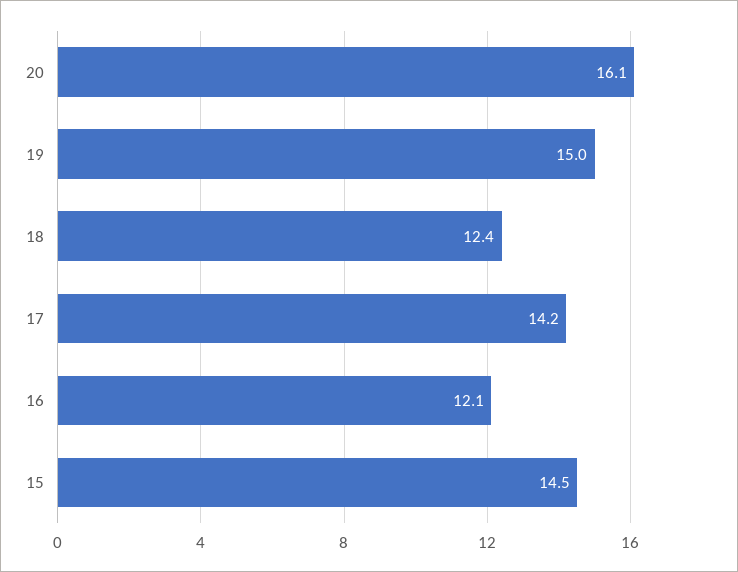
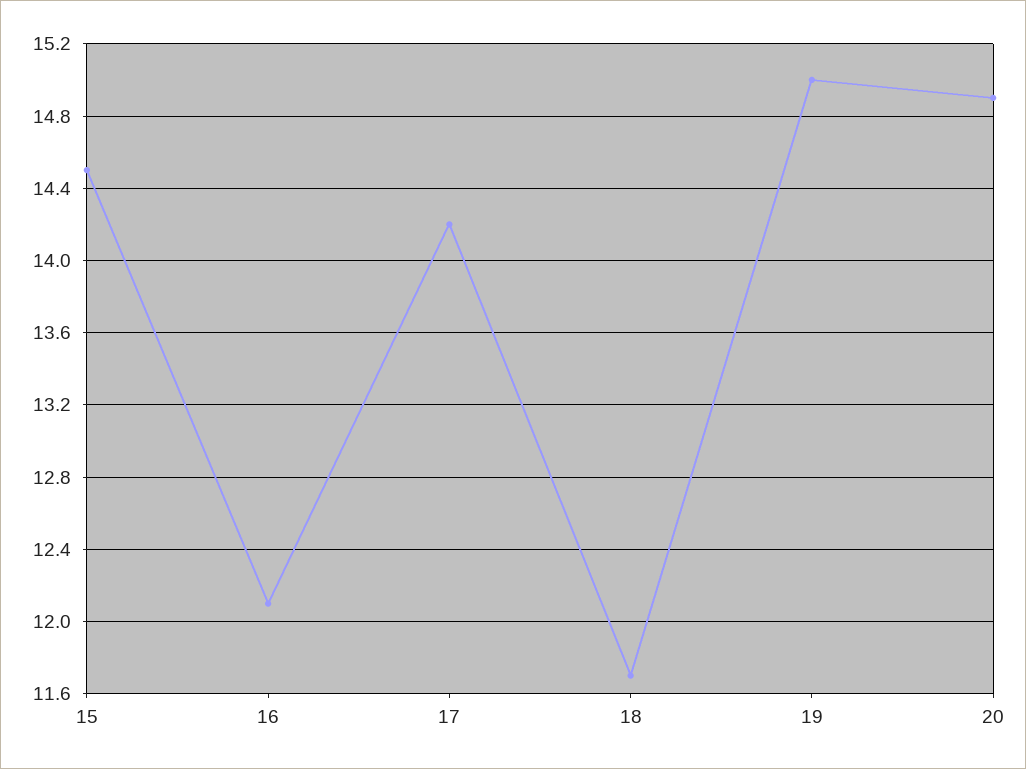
20: 16.1 -> 14.9
18: 12.4 -> 11.7

